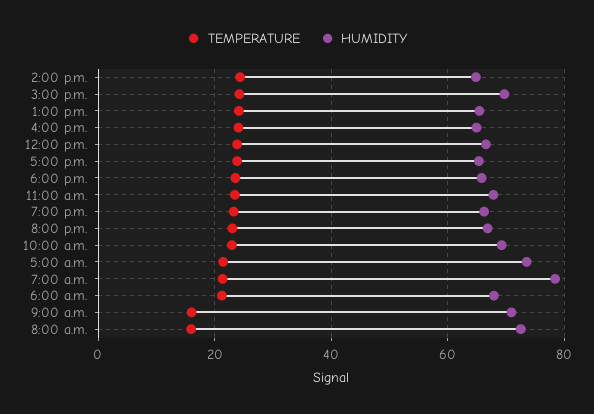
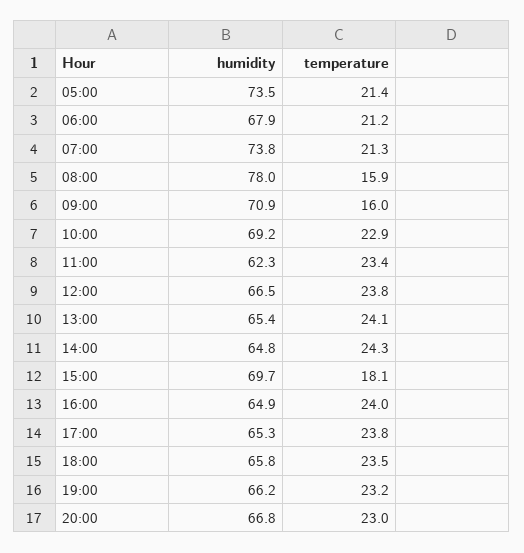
TEMPERATURE, 3:00 p.m.: 24 -> 18.1
HUMIDITY, 11:00 a.m.: 68 -> 62.3
HUMIDITY, 7:00 a.m.: 78 -> 73.8
HUMIDITY, 8:00 a.m.: 72 -> 78

